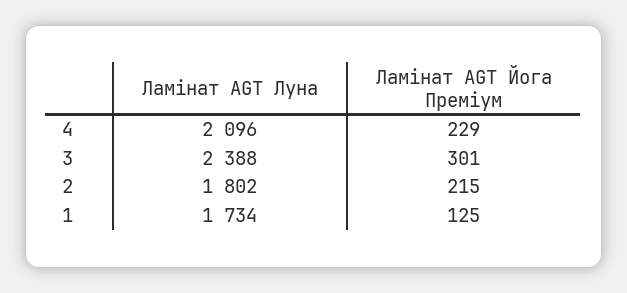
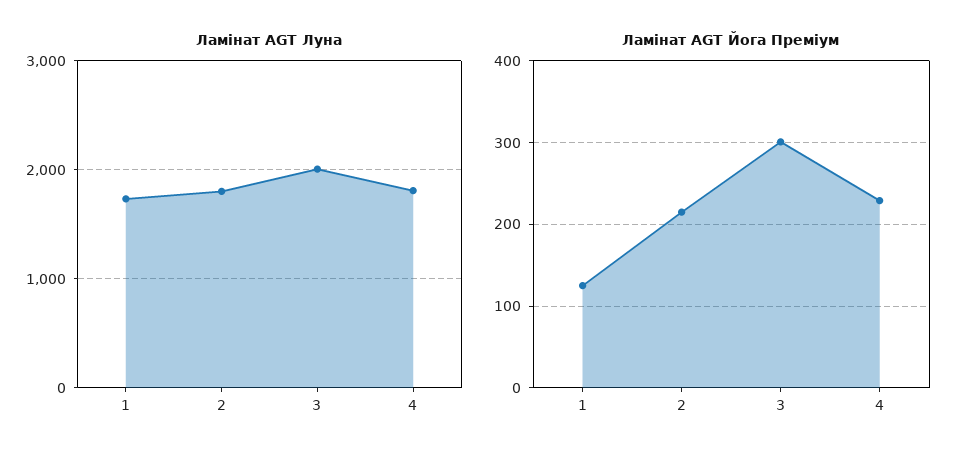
Ламінат AGT Луна, 4: 2096 -> 1800
Ламінат AGT Луна, 3: 2388 -> 2000

